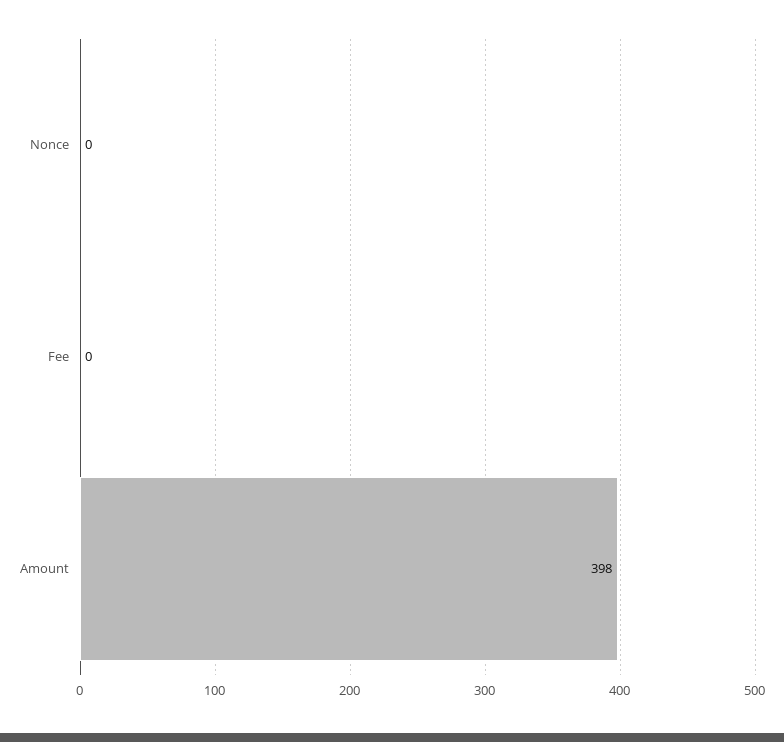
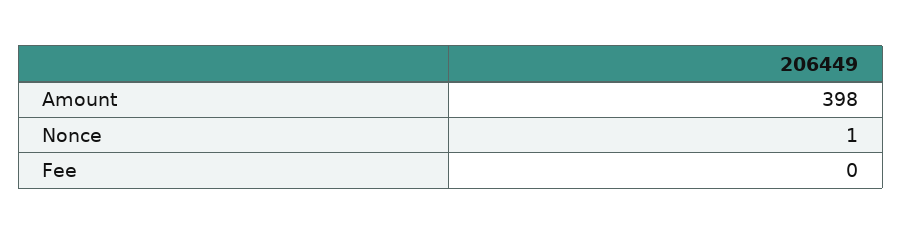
Nonce: 0 -> 1

